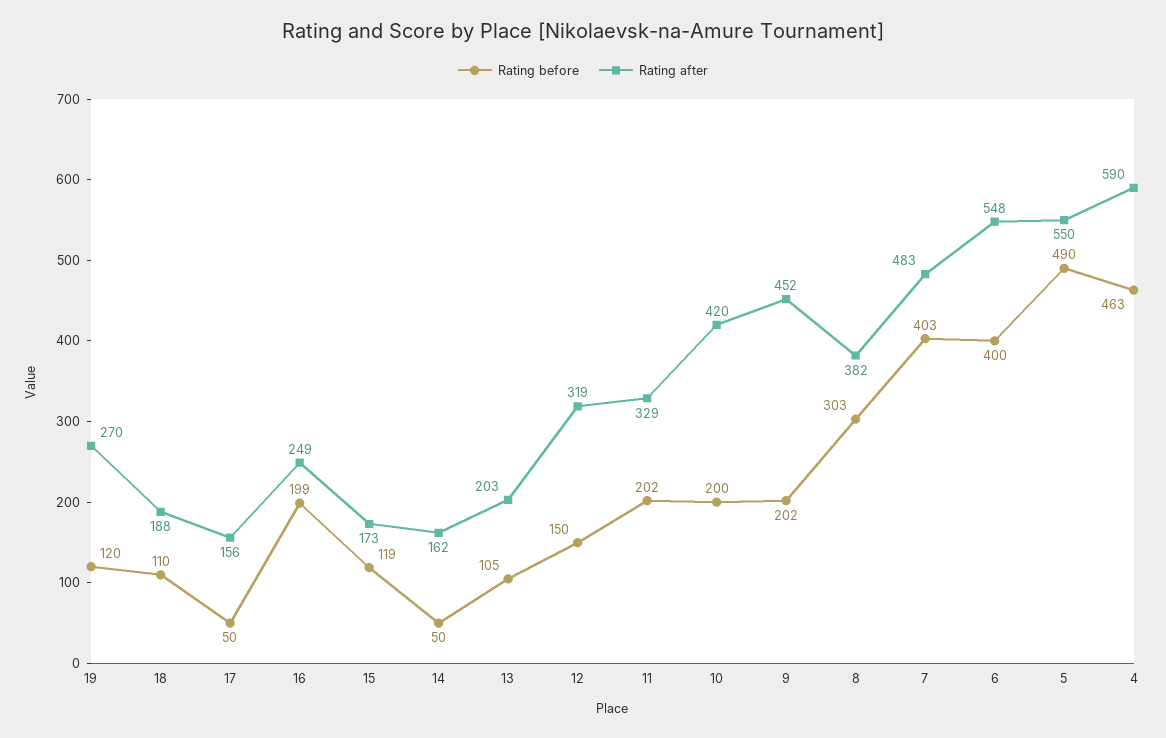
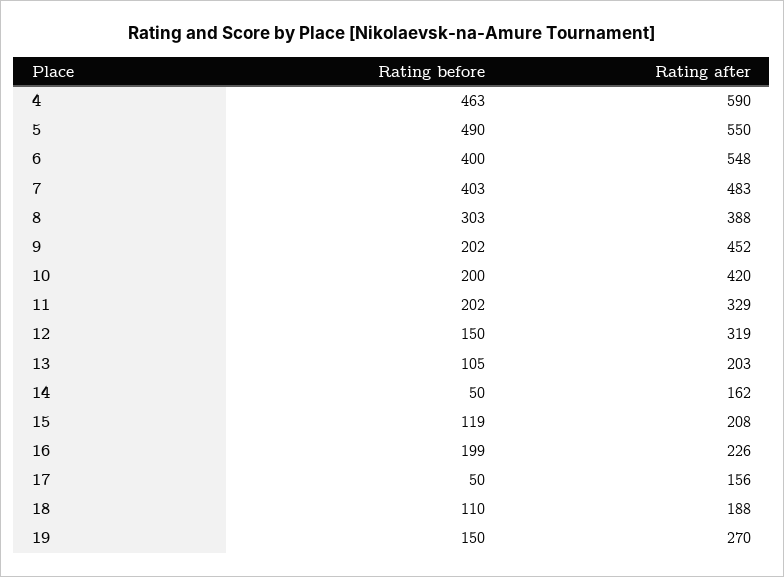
Rating before, 19: 120 -> 150
Rating after, 16: 249 -> 226
Rating after, 15: 173 -> 208
Rating after, 8: 382 -> 388

